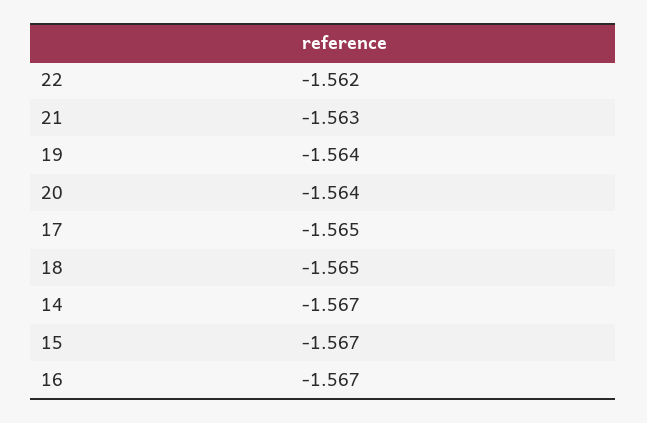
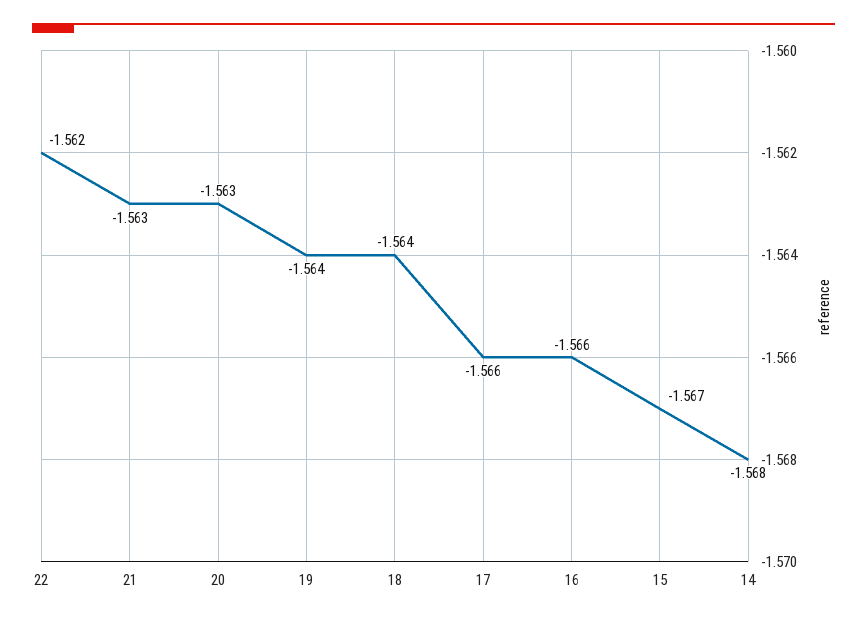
20: -1.564 -> -1.563
17: -1.565 -> -1.566
18: -1.565 -> -1.564
14: -1.567 -> -1.568
16: -1.567 -> -1.566

